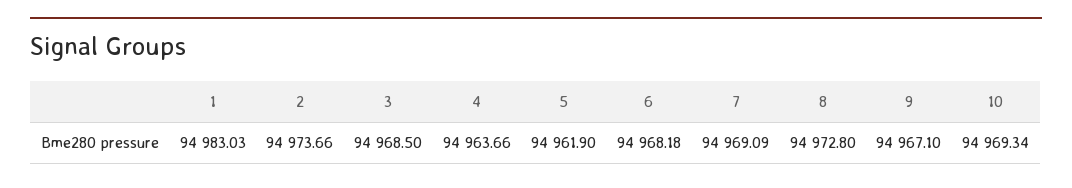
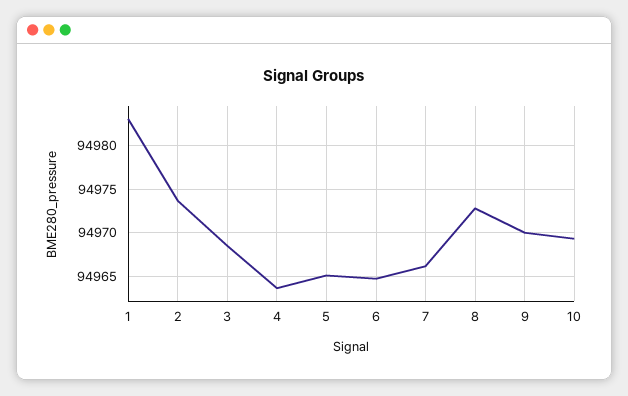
5: 94961.9 -> 94965
6: 94968.18 -> 94965
7: 94969.09 -> 94966
9: 94967.1 -> 94970

